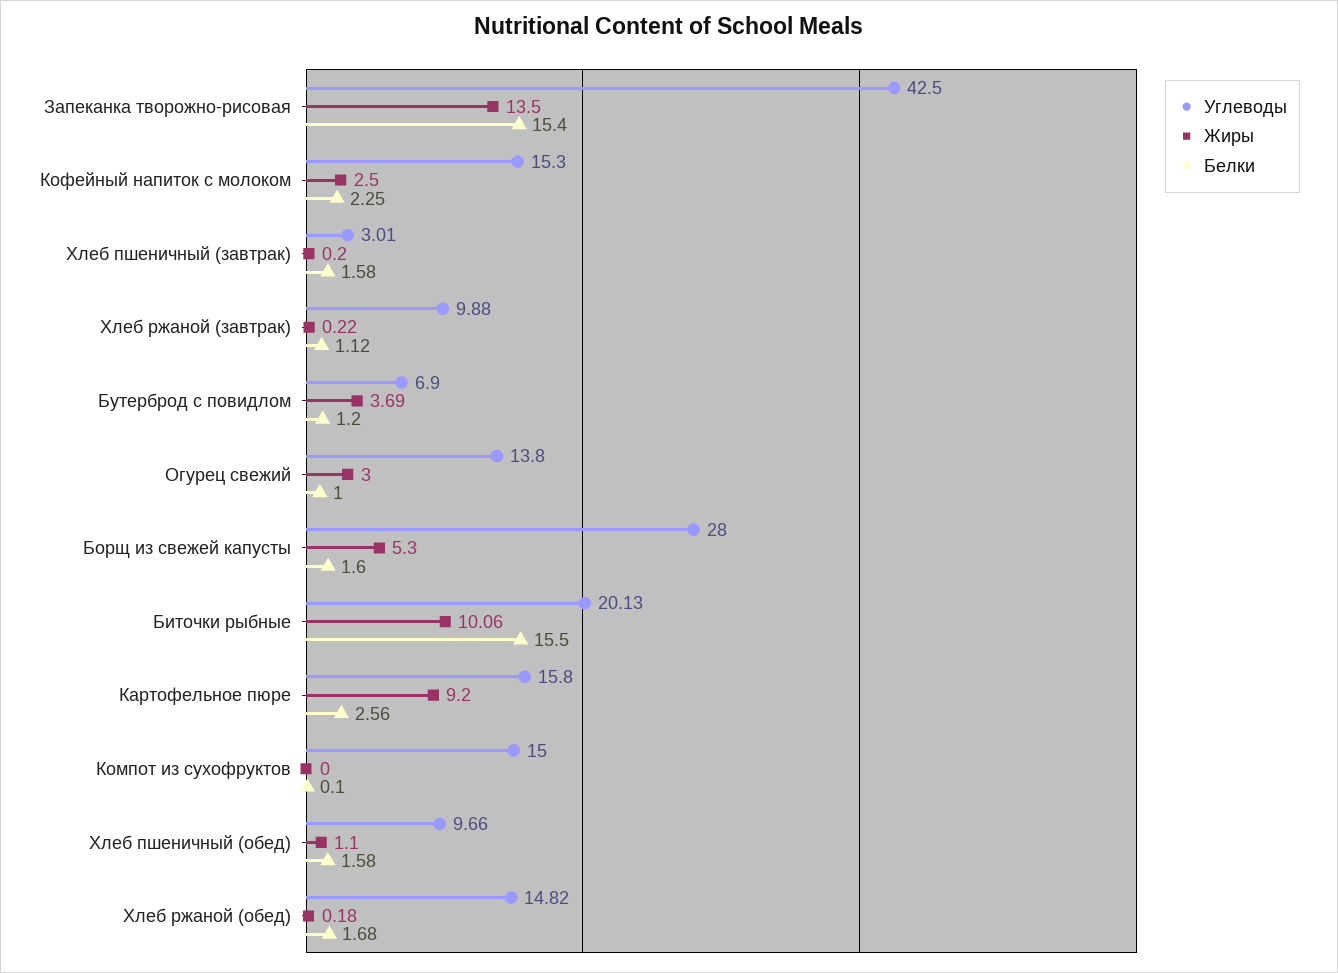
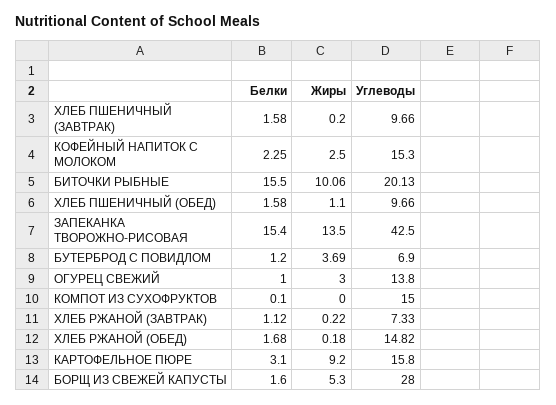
Углеводы, Хлеб пшеничный (завтрак): 3.01 -> 9.66
Углеводы, Хлеб ржаной (завтрак): 9.88 -> 7.33
Белки, Картофельное пюре: 2.56 -> 3.1

